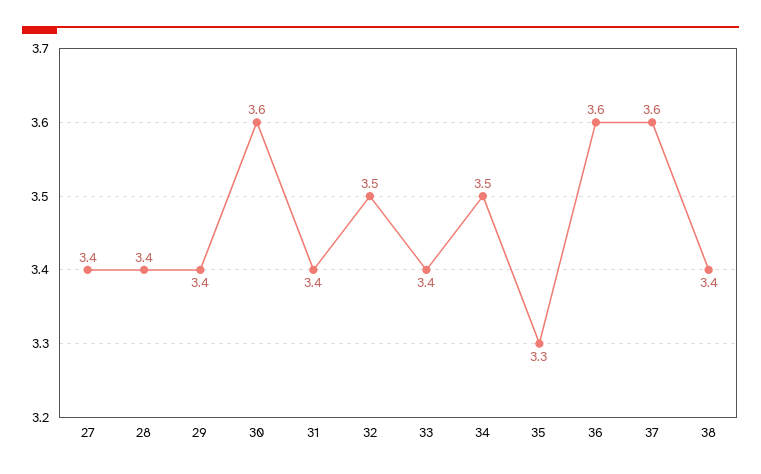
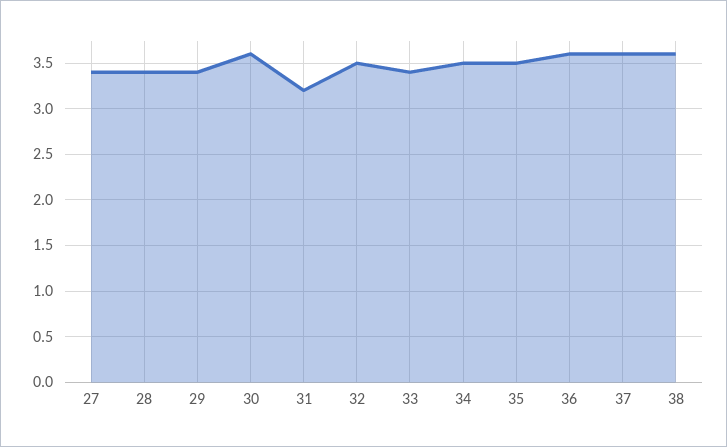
31: 3.4 -> 3.2
35: 3.3 -> 3.5
38: 3.4 -> 3.6

